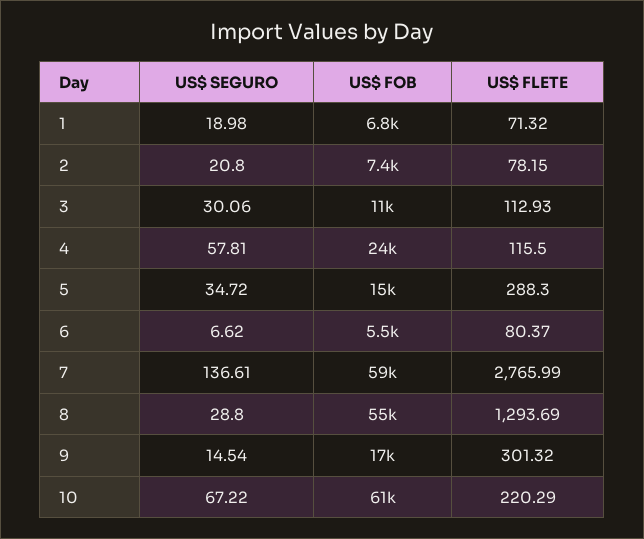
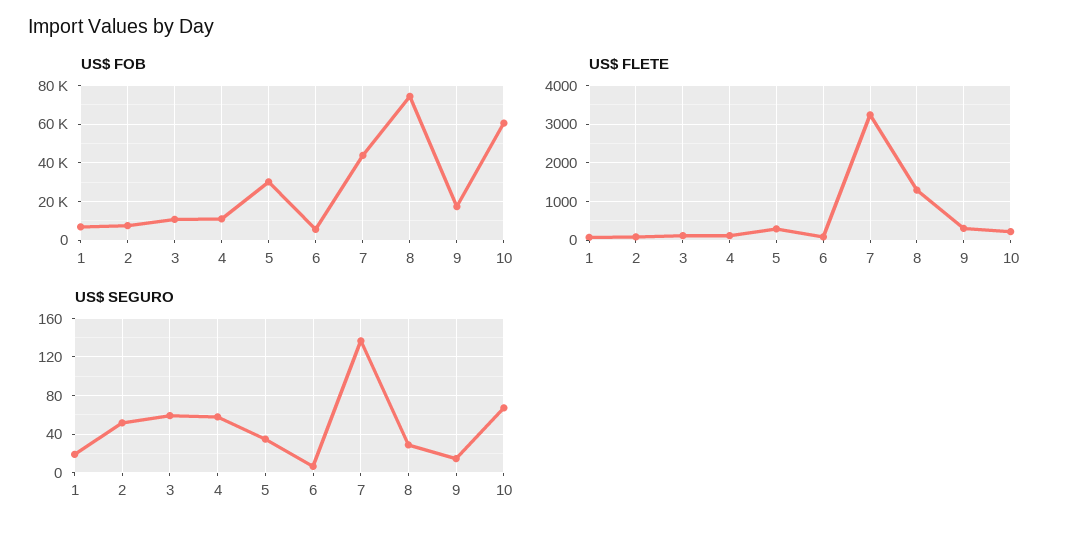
US$ SEGURO, 2: 20.8 -> 50
US$ SEGURO, 3: 30.06 -> 60
US$ FOB, 4: 24000 -> 10000
US$ FOB, 5: 15000 -> 30000
US$ FOB, 7: 59000 -> 45000
US$ FLETE, 7: 2765.99 -> 3200
US$ FOB, 8: 55000 -> 75000

